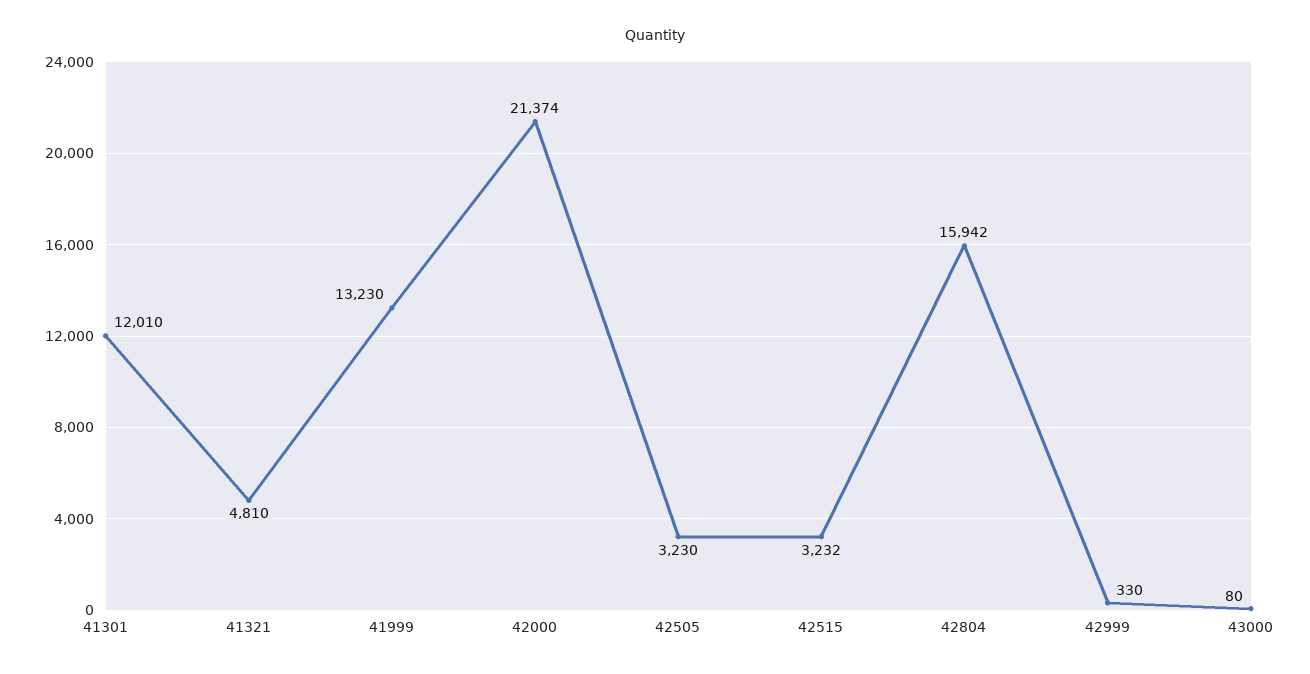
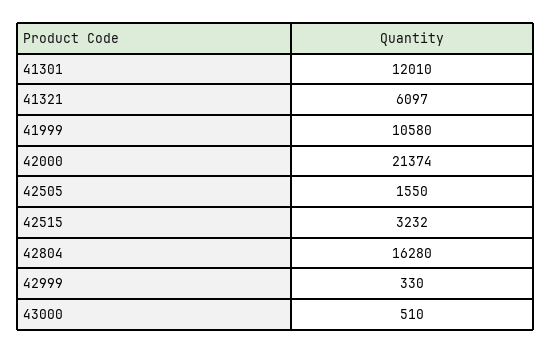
41321: 4810 -> 6097
41999: 13230 -> 10580
42505: 3230 -> 1550
42804: 15942 -> 16280
43000: 80 -> 510

